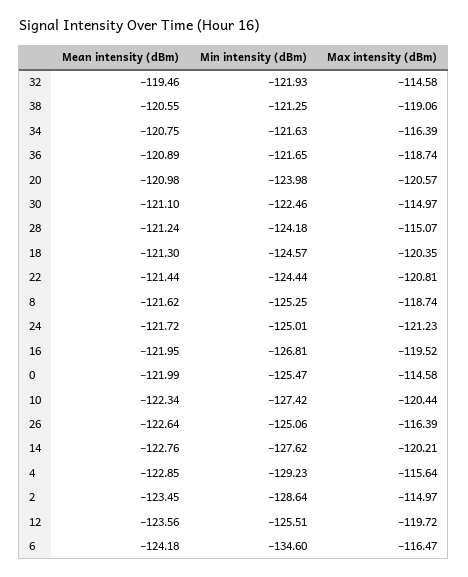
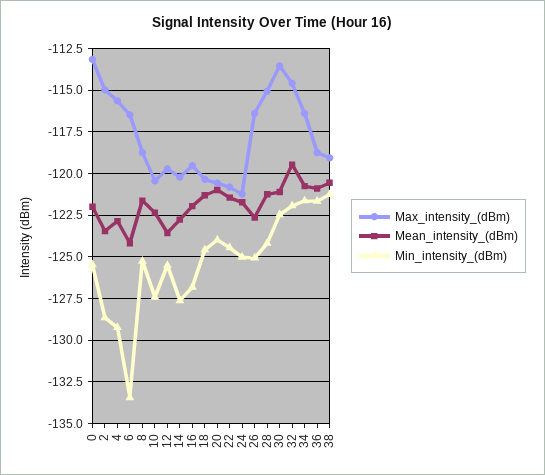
Max intensity (dBm), 30: -114.97 -> -113.5
Max intensity (dBm), 0: -114.58 -> -113
Min intensity (dBm), 6: -134.6 -> -133.5

